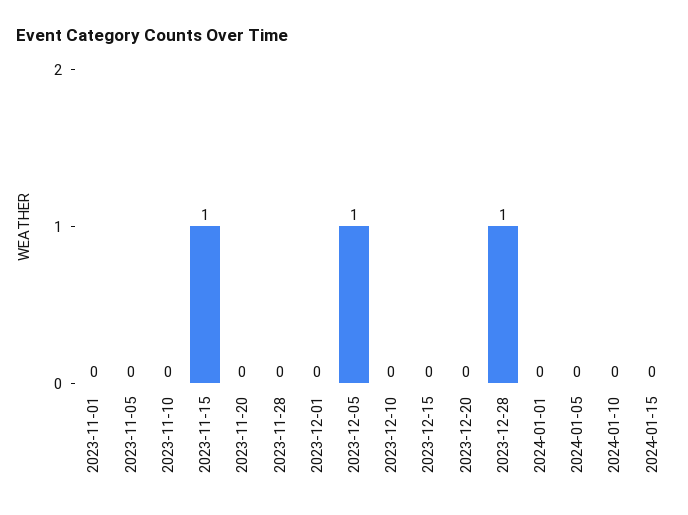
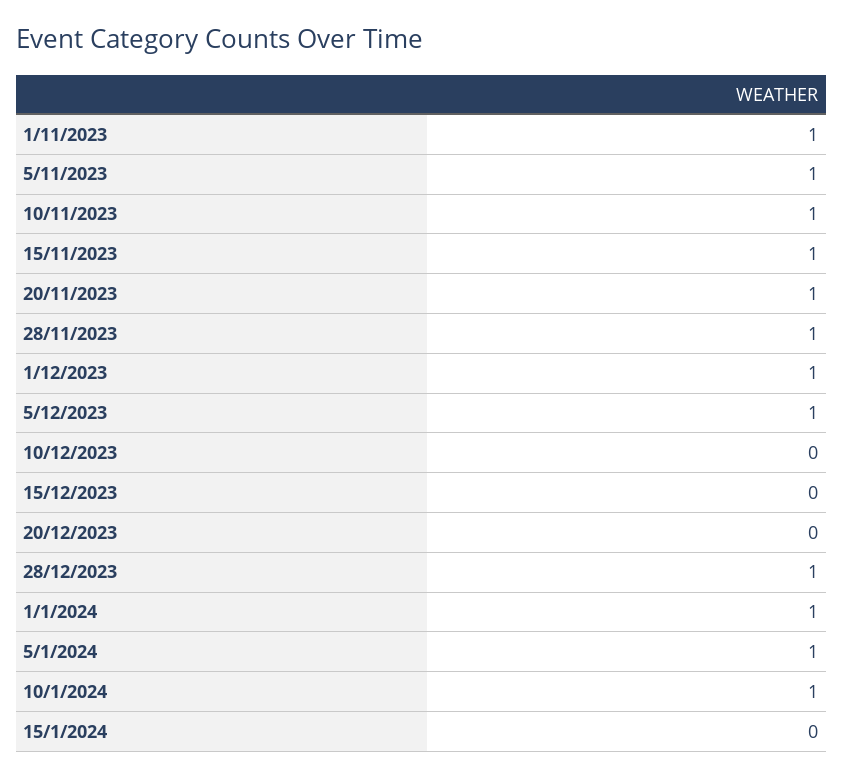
2023-11-01: 0 -> 1
2023-11-05: 0 -> 1
2023-11-10: 0 -> 1
2023-11-20: 0 -> 1
2023-11-28: 0 -> 1
2023-12-01: 0 -> 1
2024-01-01: 0 -> 1
2024-01-05: 0 -> 1
2024-01-10: 0 -> 1

